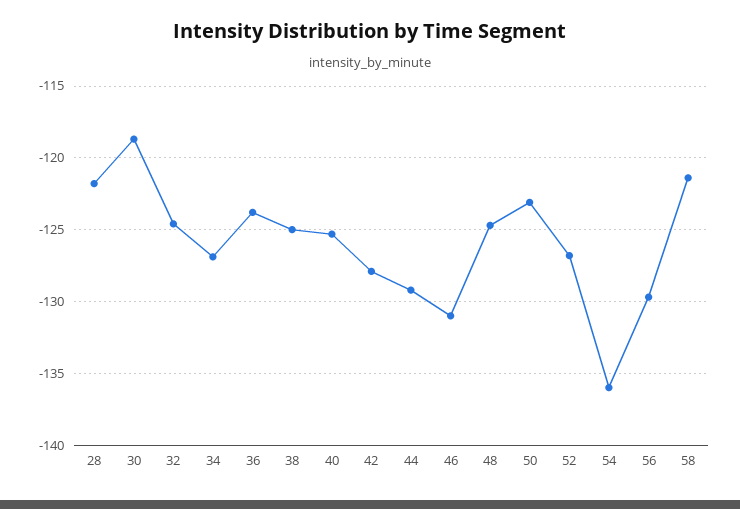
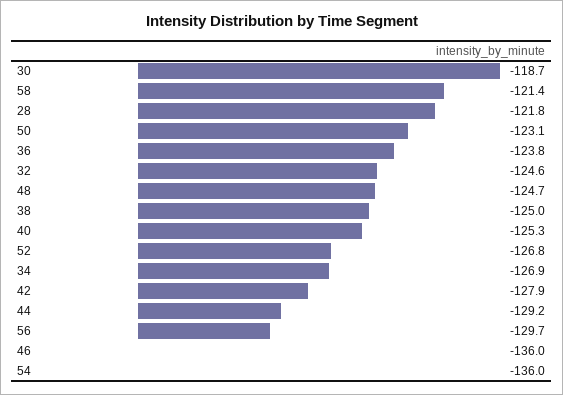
46: -131 -> -136

